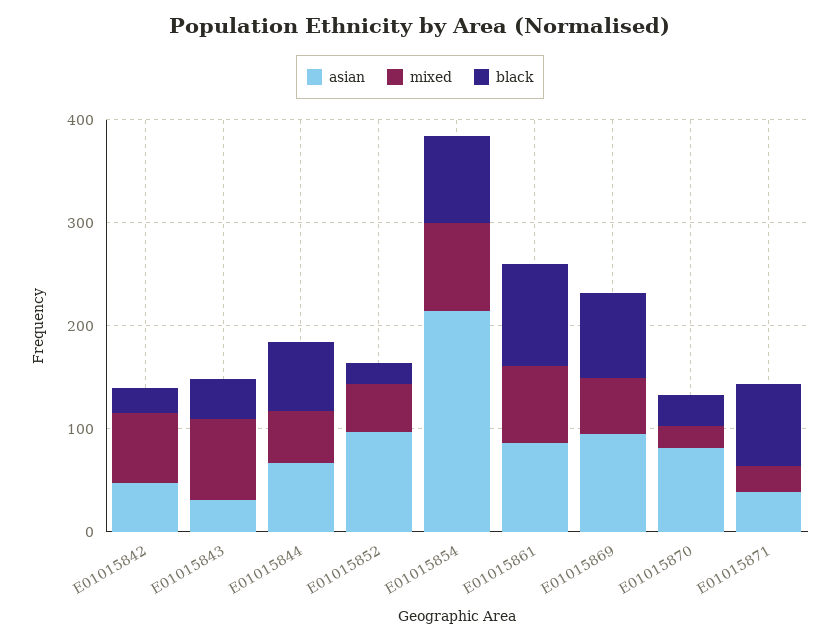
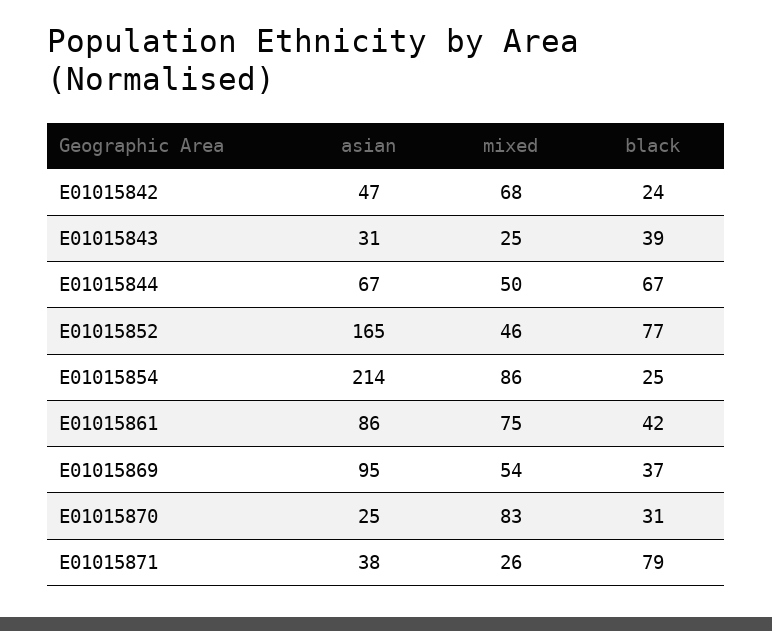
mixed, E01015843: 80 -> 25
asian, E01015852: 100 -> 165
black, E01015852: 20 -> 77
black, E01015854: 80 -> 25
black, E01015861: 100 -> 42
black, E01015869: 80 -> 37
asian, E01015870: 80 -> 25
mixed, E01015870: 20 -> 83

